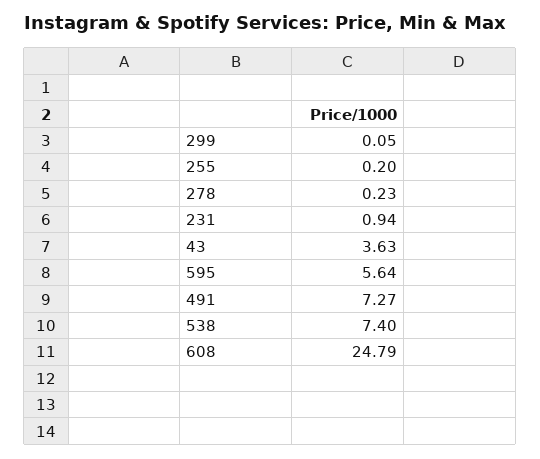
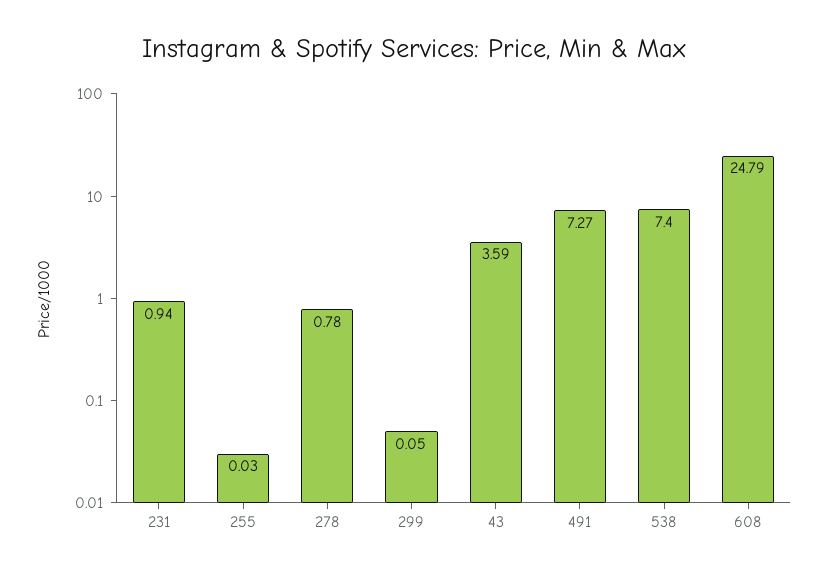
255: 0.2 -> 0.03
278: 0.23 -> 0.78
43: 3.63 -> 3.59
595: 5.64 -> none

